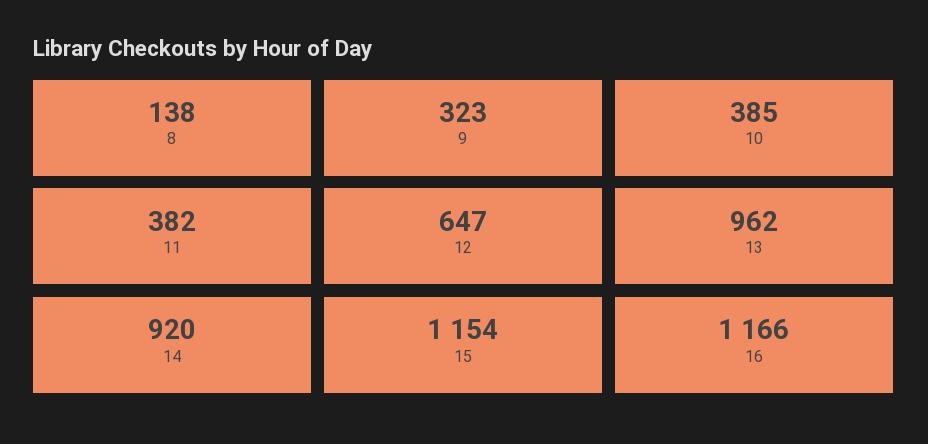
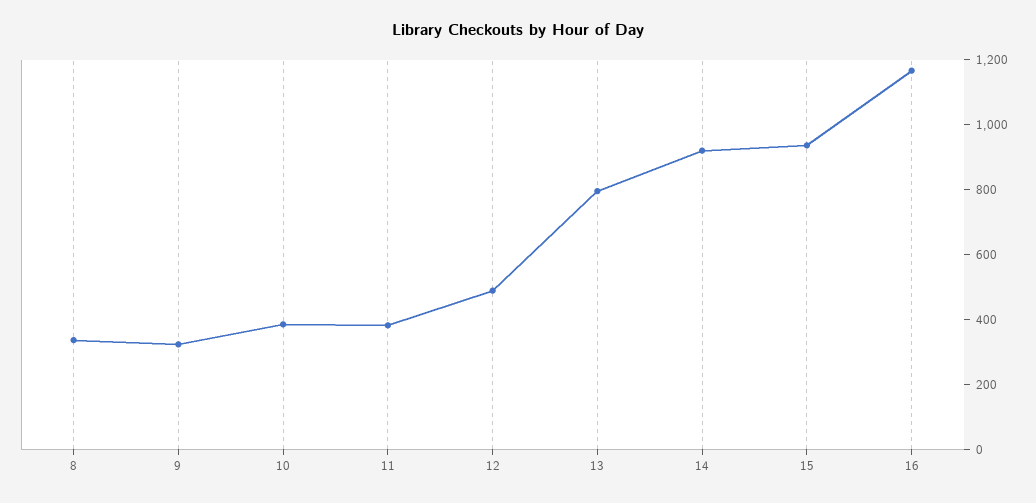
8: 138 -> 350
12: 647 -> 500
13: 962 -> 800
15: 1154 -> 950

